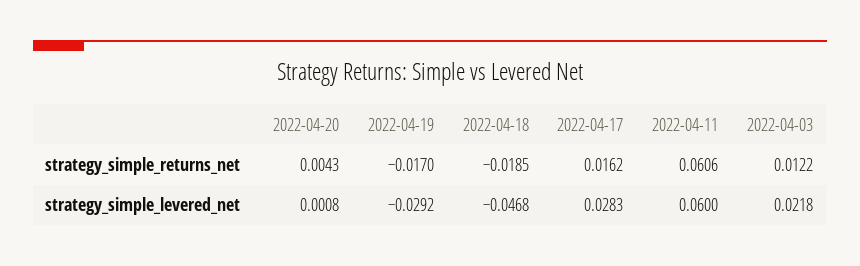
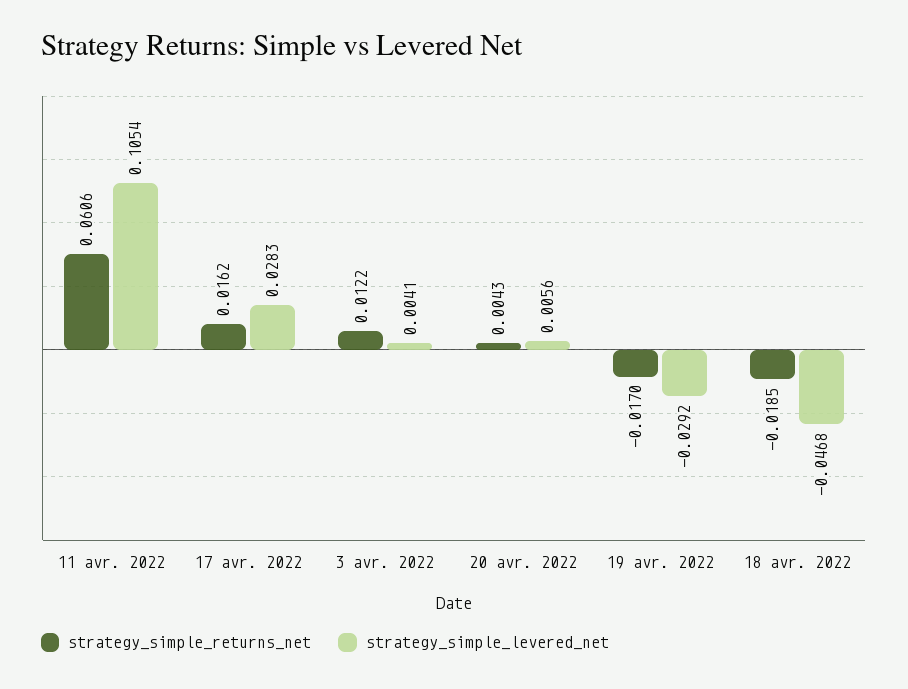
strategy_simple_levered_net, 2022-04-20: 0.0008 -> 0.0056
strategy_simple_levered_net, 2022-04-11: 0.06 -> 0.1054
strategy_simple_levered_net, 2022-04-03: 0.0218 -> 0.0041

